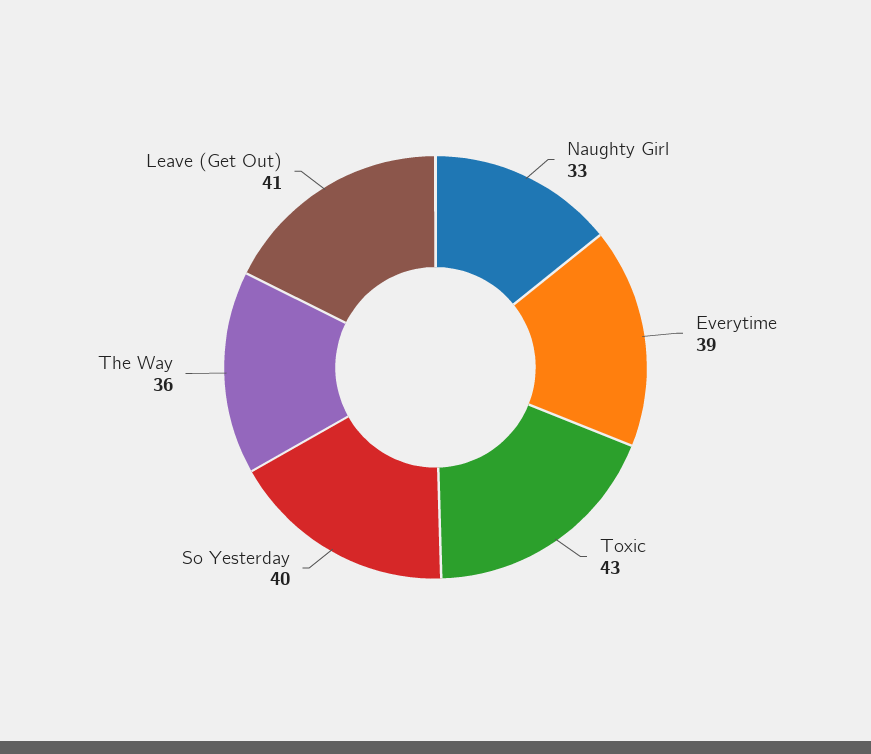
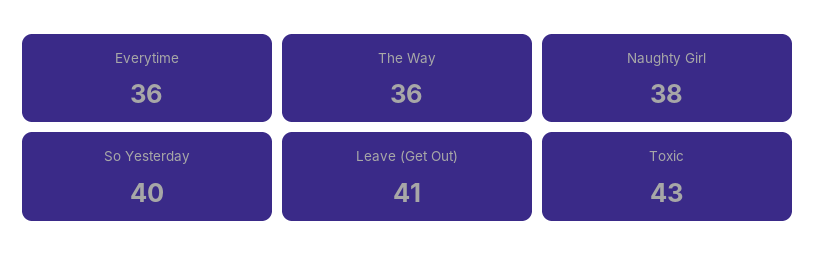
Naughty Girl: 33 -> 38
Everytime: 39 -> 36

